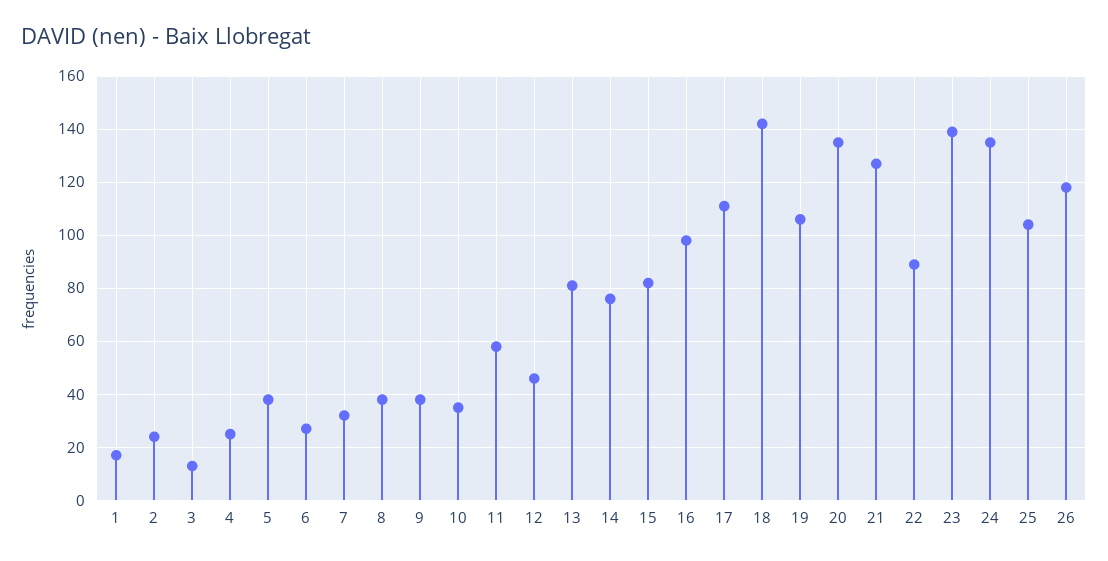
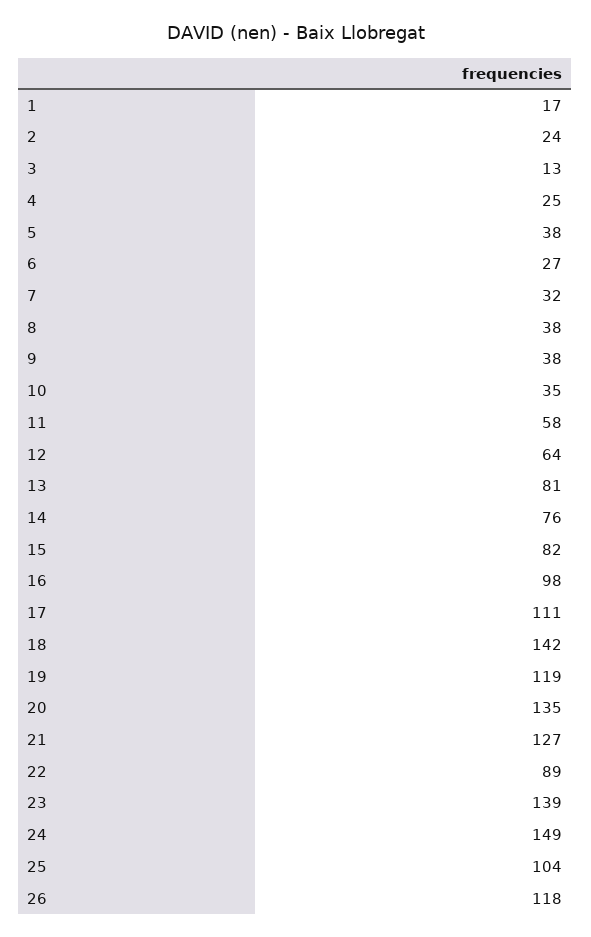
12: 45 -> 64
19: 105 -> 119
24: 135 -> 149

